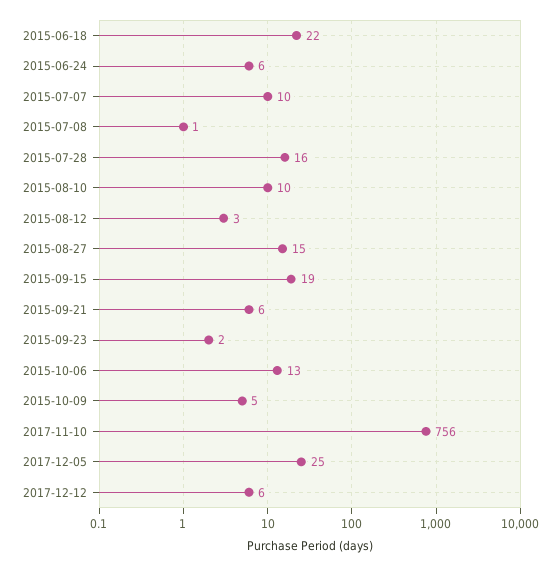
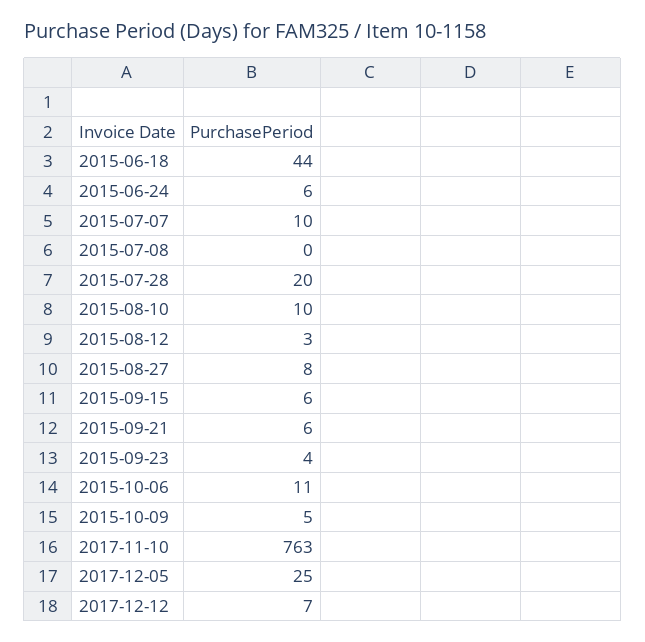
2015-06-18: 22 -> 44
2015-07-08: 1 -> 0
2015-07-28: 16 -> 20
2015-08-27: 15 -> 8
2015-09-15: 19 -> 6
2015-09-23: 2 -> 4
2015-10-06: 13 -> 11
2017-11-10: 756 -> 763
2017-12-12: 6 -> 7

